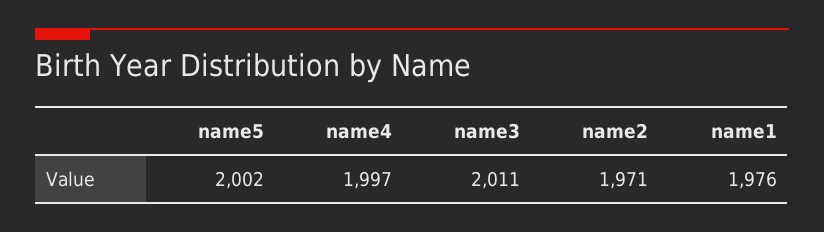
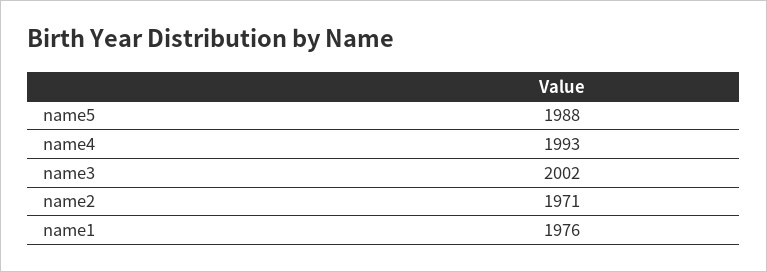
name5: 2002 -> 1988
name4: 1997 -> 1993
name3: 2011 -> 2002

